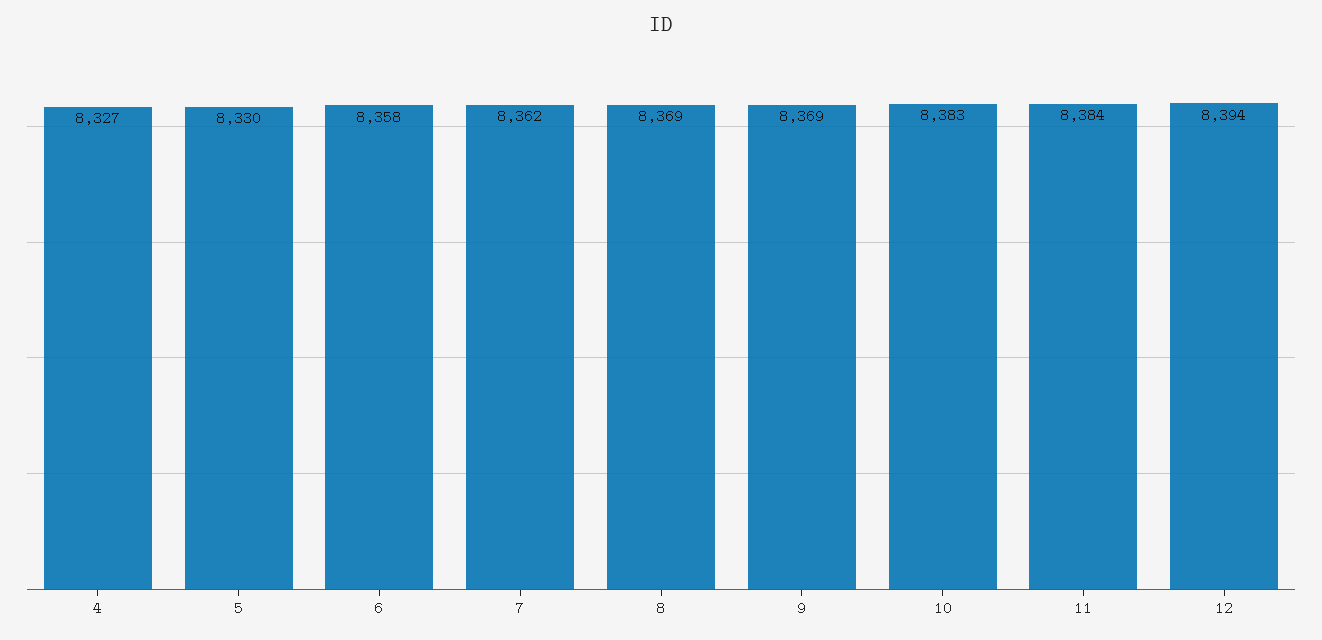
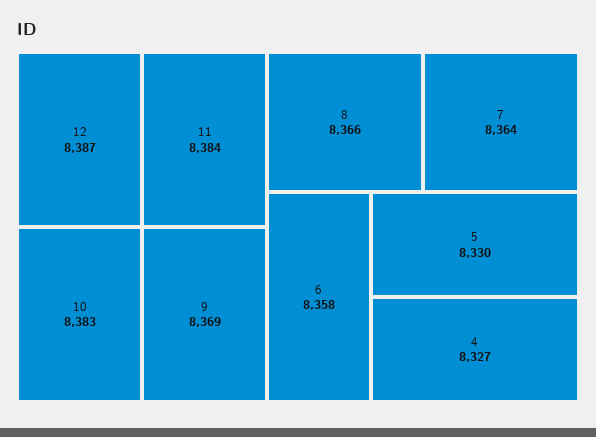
7: 8362 -> 8364
8: 8369 -> 8366
12: 8394 -> 8387

